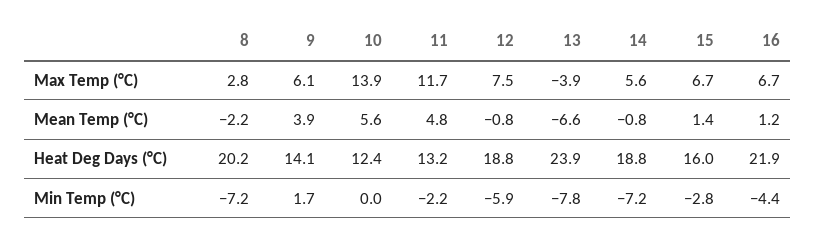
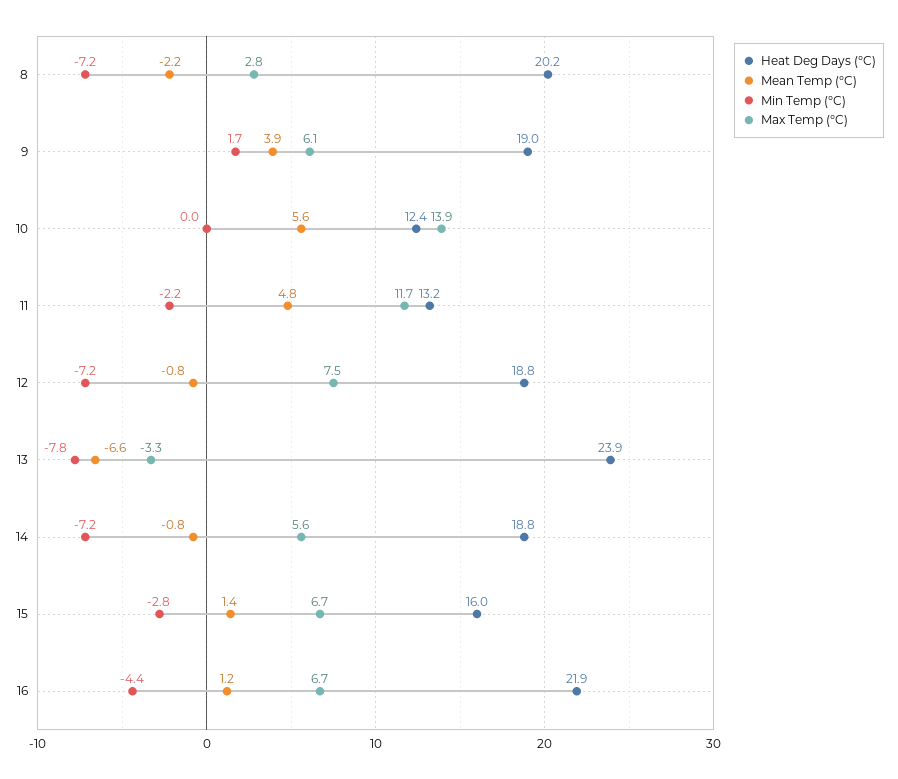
Max Temp (°C), 13: -3.9 -> -3.3
Heat Deg Days (°C), 9: 14.1 -> 19
Min Temp (°C), 12: -5.9 -> -7.2

